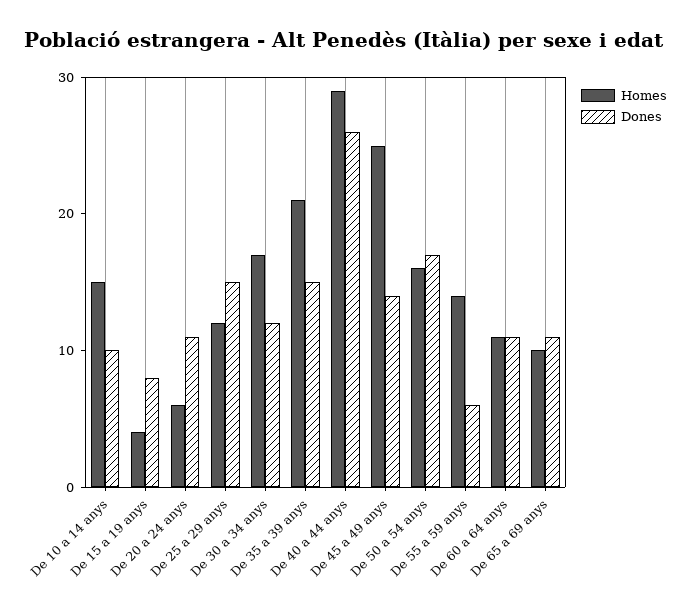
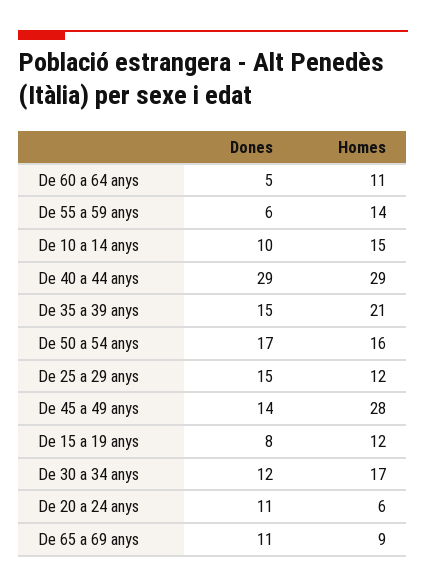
Homes, De 15 a 19 anys: 4 -> 12
Dones, De 40 a 44 anys: 26 -> 29
Homes, De 45 a 49 anys: 25 -> 28
Dones, De 60 a 64 anys: 11 -> 5
Homes, De 65 a 69 anys: 10 -> 9

